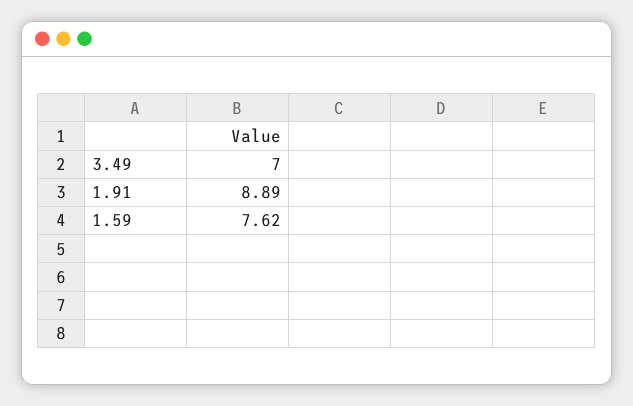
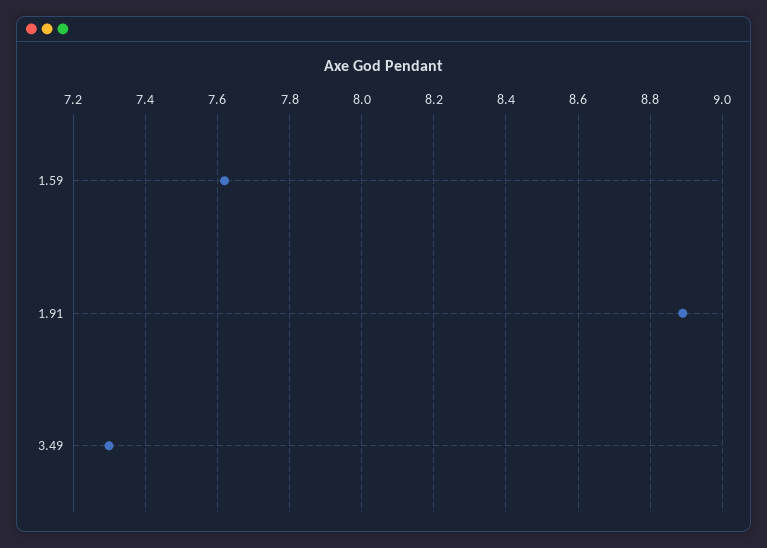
3.49: 7 -> 7.3

